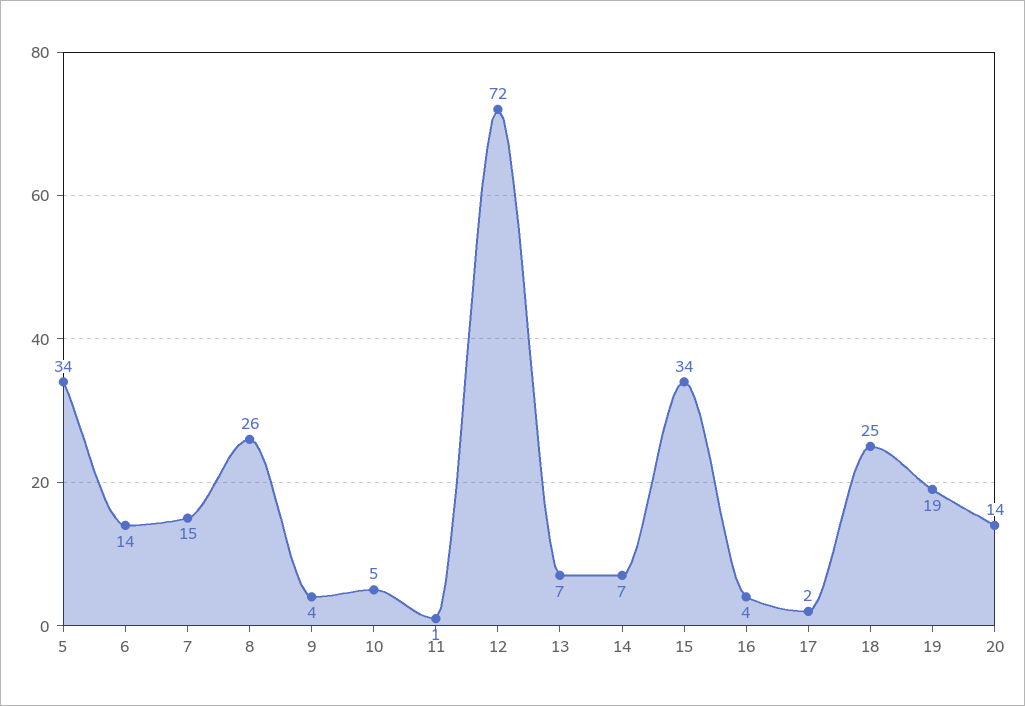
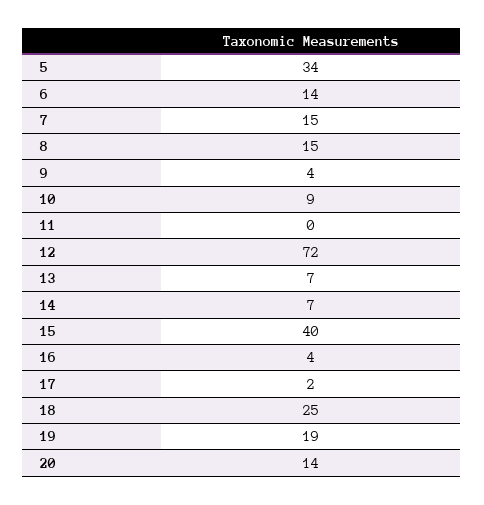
8: 26 -> 15
10: 5 -> 9
11: 1 -> 0
15: 34 -> 40

